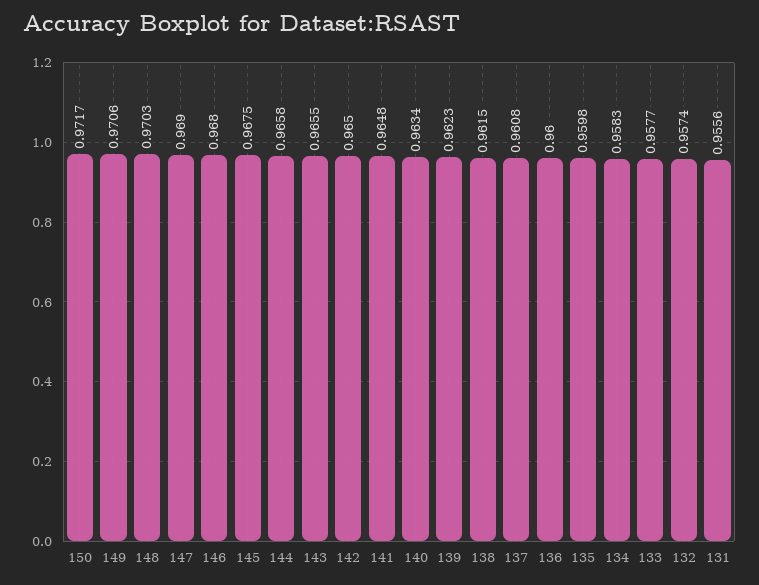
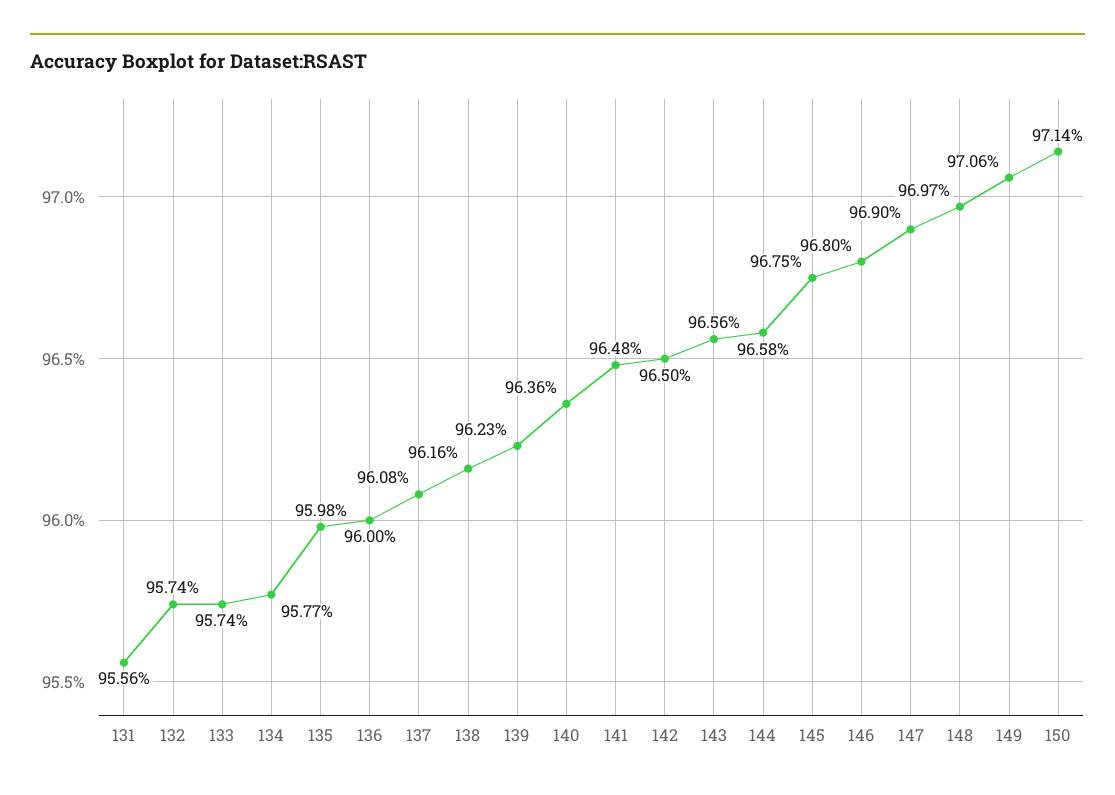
150: 0.9717 -> 0.9714
148: 0.9703 -> 0.9697
143: 0.9655 -> 0.9656
140: 0.9634 -> 0.9636
138: 0.9615 -> 0.9616
134: 0.9583 -> 0.9577
133: 0.9577 -> 0.9574

